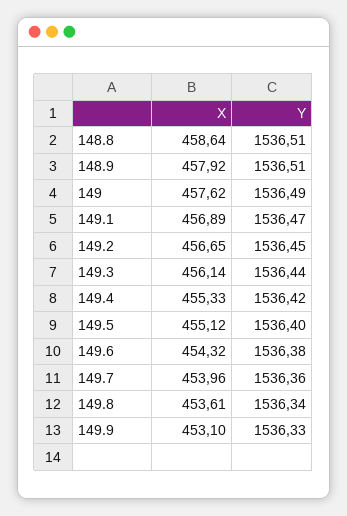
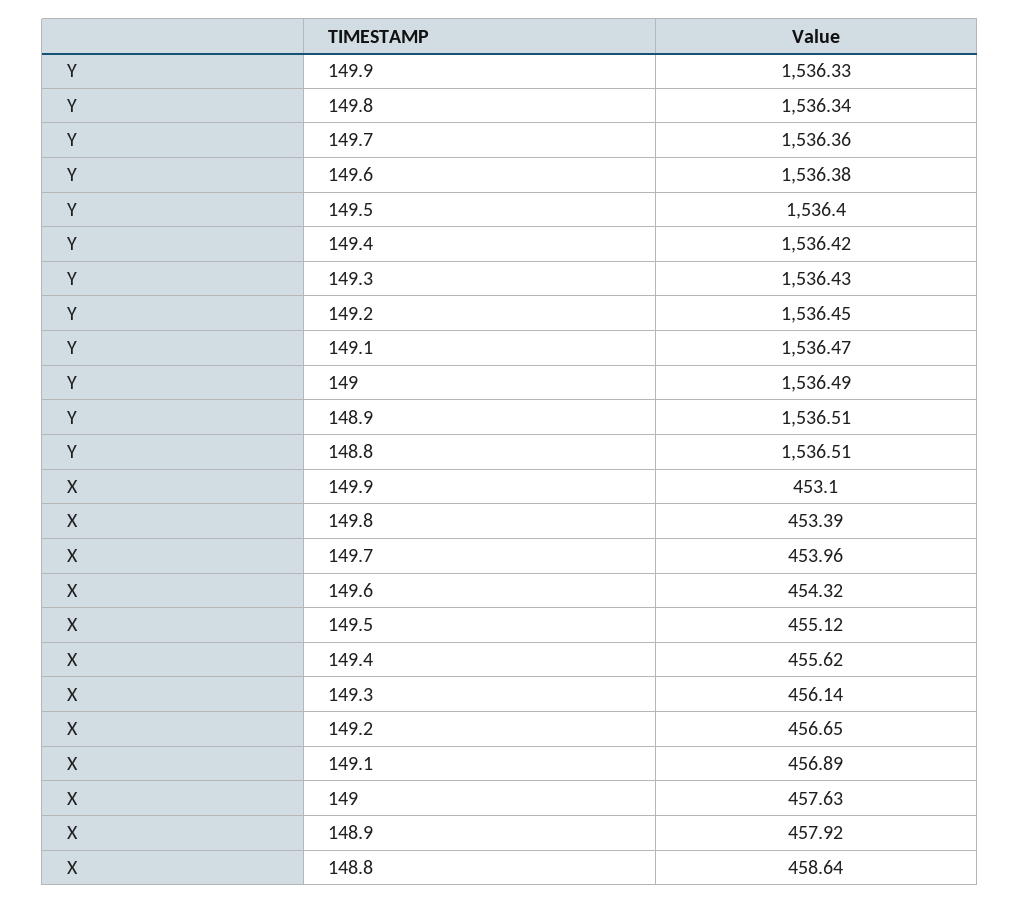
X, 149: 457.62 -> 457.63
Y, 149.3: 1536.44 -> 1536.43
X, 149.4: 455.33 -> 455.62
X, 149.8: 453.61 -> 453.39

